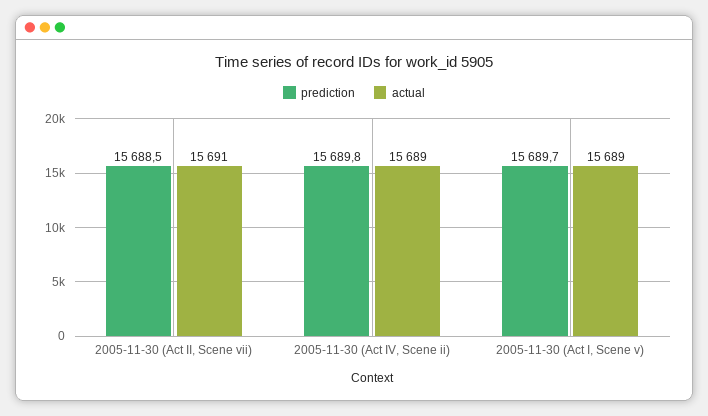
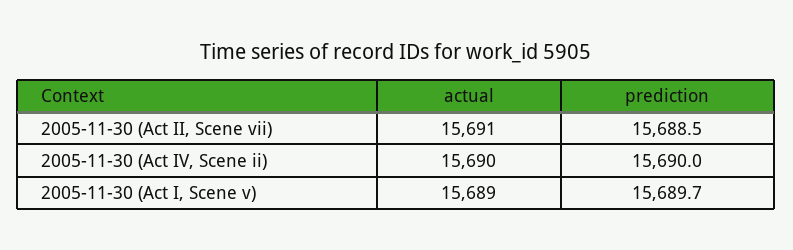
prediction, 2005-11-30 (Act IV, Scene ii): 15689.8 -> 15690
actual, 2005-11-30 (Act IV, Scene ii): 15689 -> 15690

